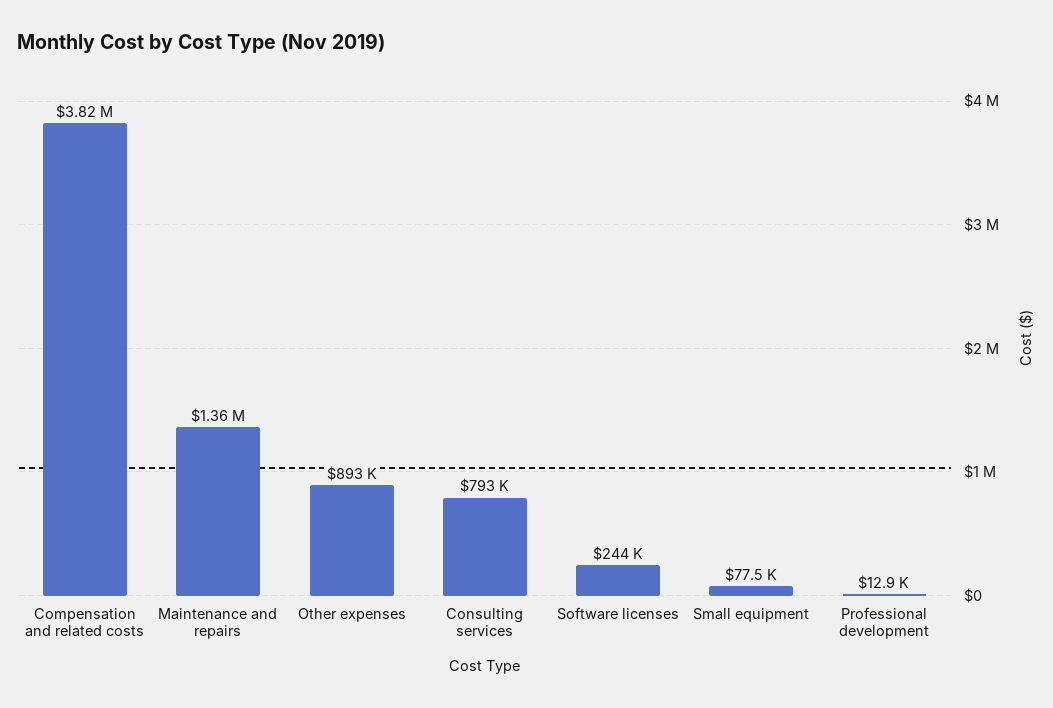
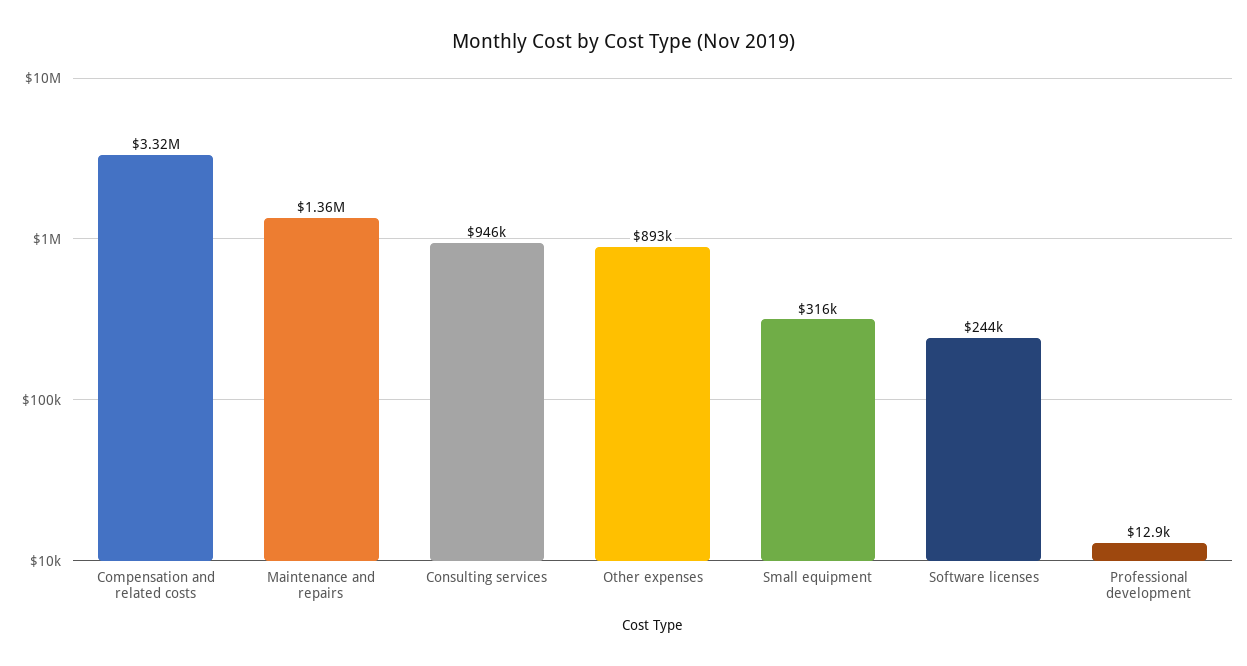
Compensation and related costs: 3820000 -> 3320000
Consulting services: 793000 -> 946000
Small equipment: 77500 -> 316000

